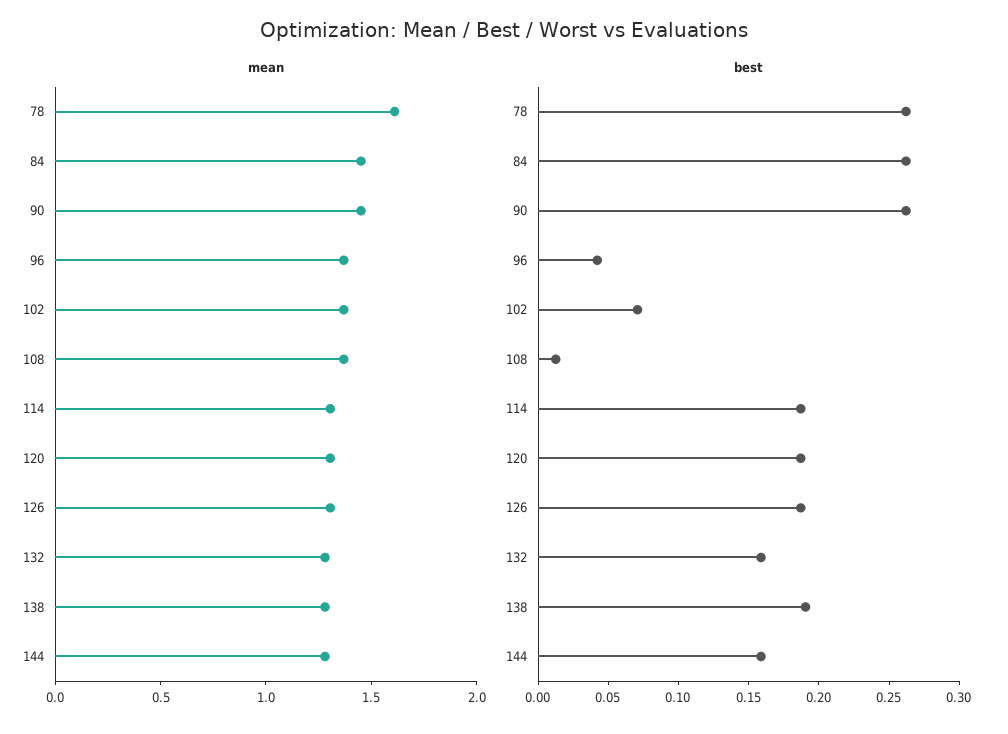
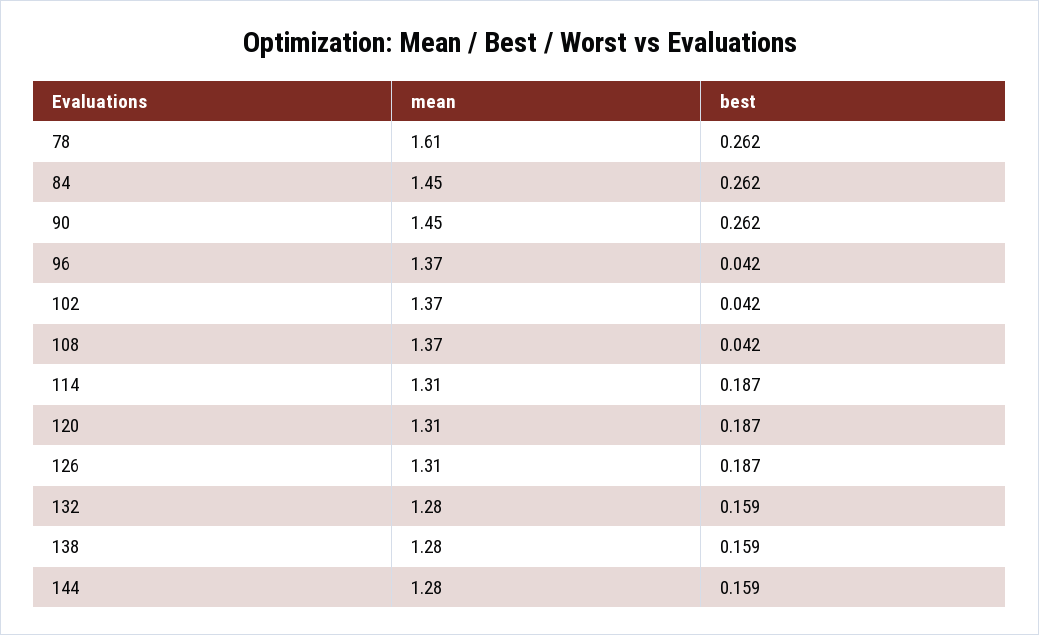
best, 102: 0.07 -> 0.042
best, 108: 0.01 -> 0.042
best, 138: 0.19 -> 0.159

